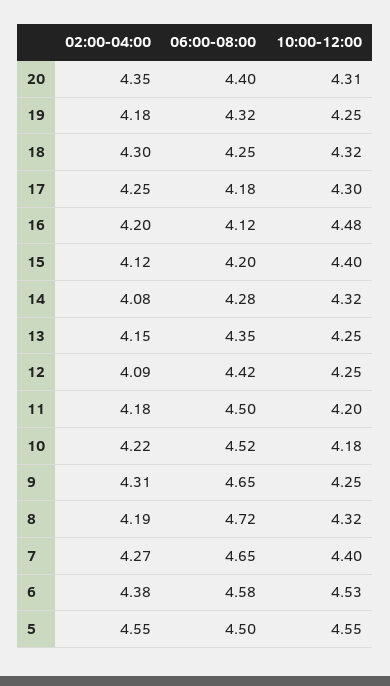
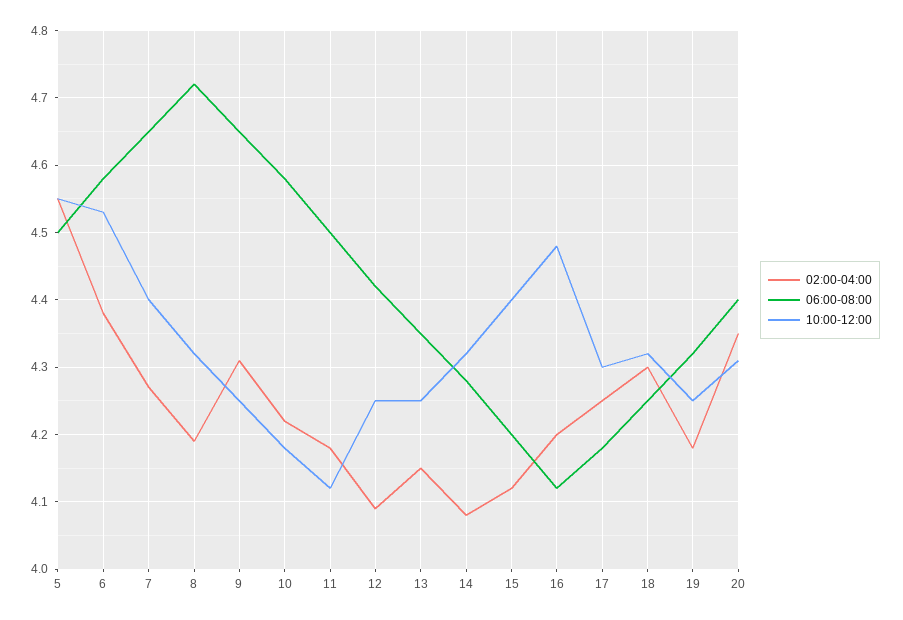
10:00-12:00, 11: 4.2 -> 4.12
06:00-08:00, 10: 4.52 -> 4.58

